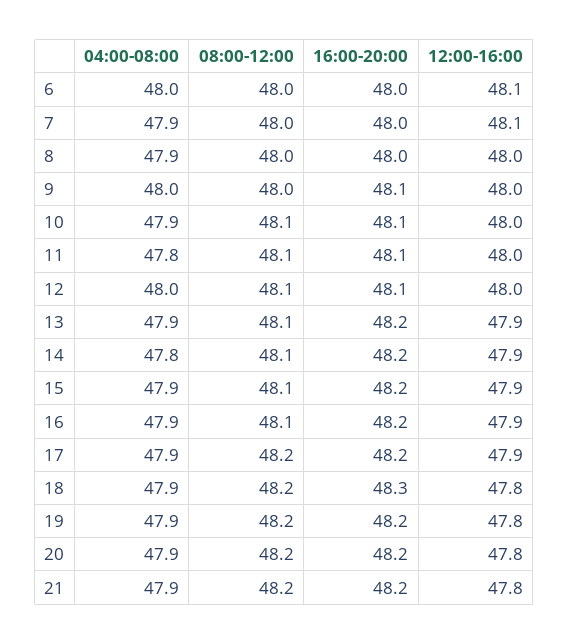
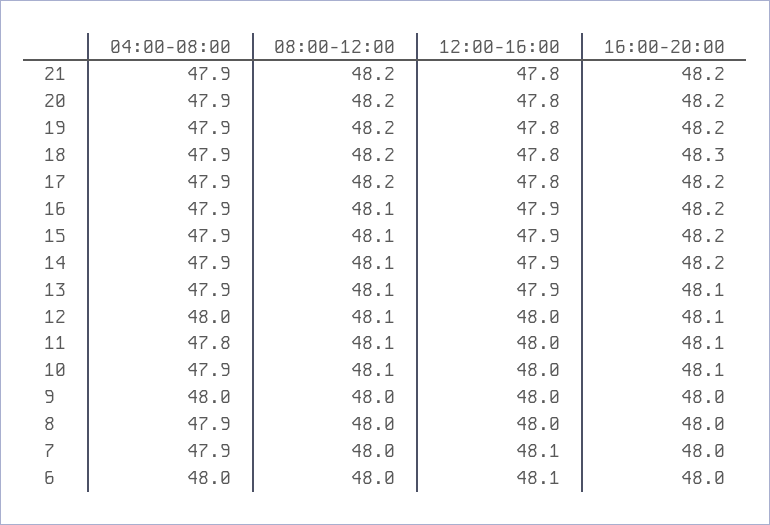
16:00-20:00, 9: 48.1 -> 48
16:00-20:00, 13: 48.2 -> 48.1
04:00-08:00, 14: 47.8 -> 47.9
12:00-16:00, 17: 47.9 -> 47.8

